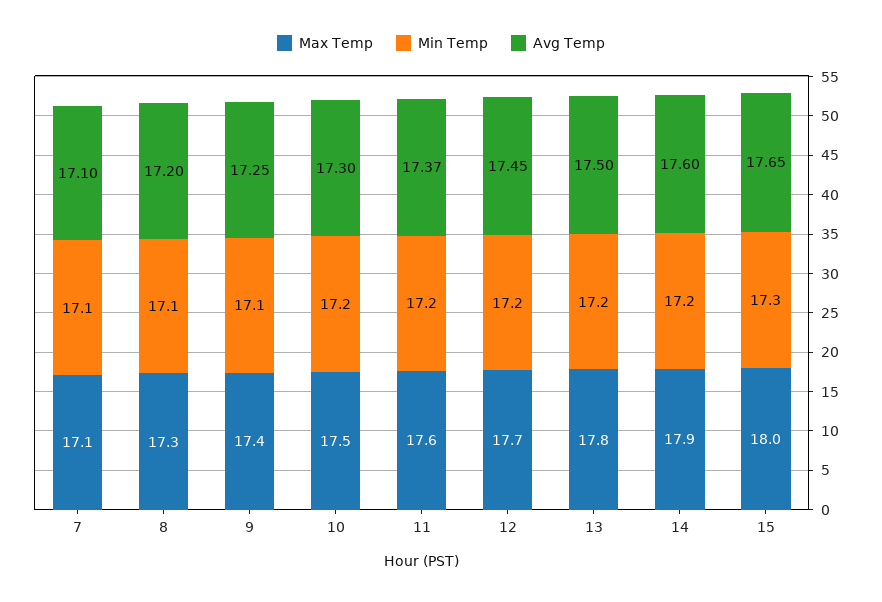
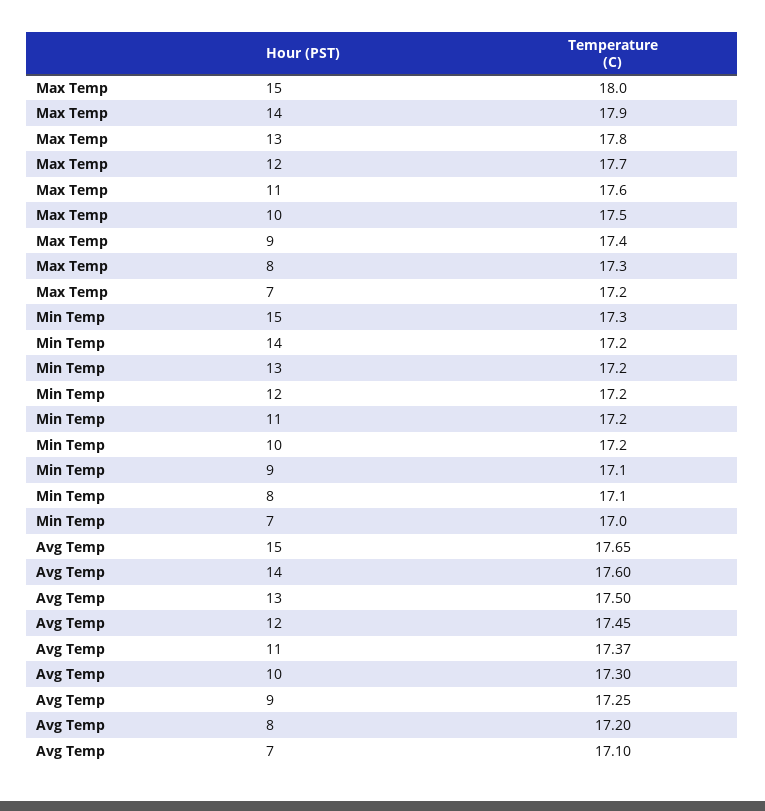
Max Temp, 7: 17.1 -> 17.2
Min Temp, 7: 17.1 -> 17

